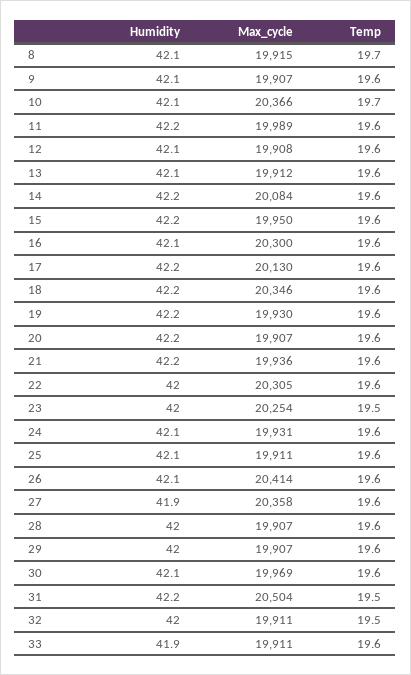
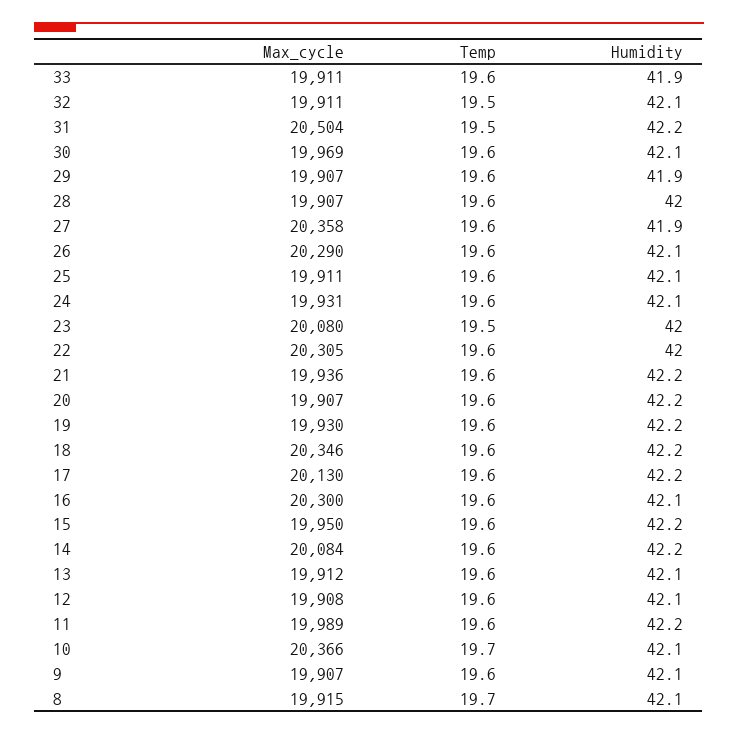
Max_cycle, 23: 20254 -> 20080
Max_cycle, 26: 20414 -> 20290
Humidity, 29: 42 -> 41.9
Humidity, 32: 42 -> 42.1

